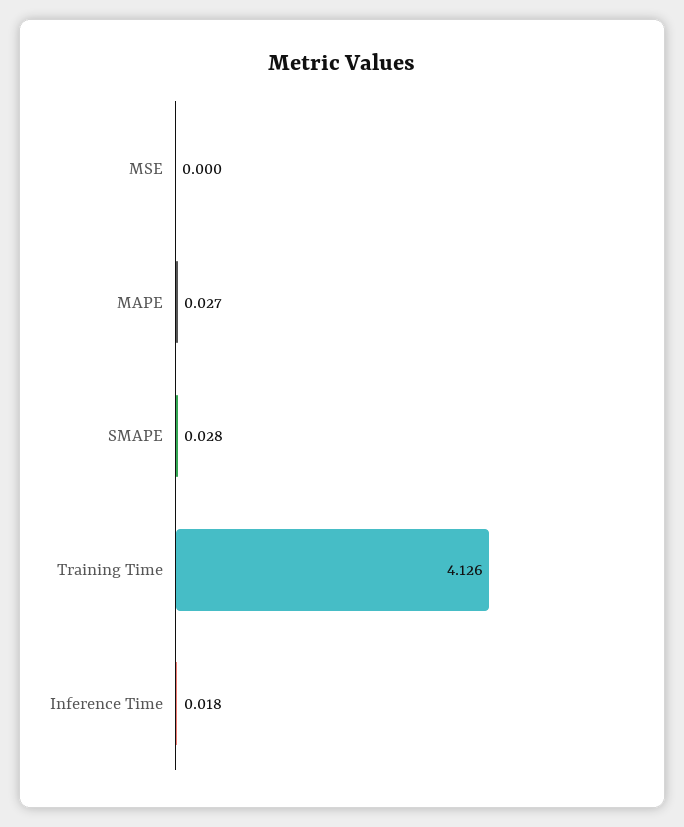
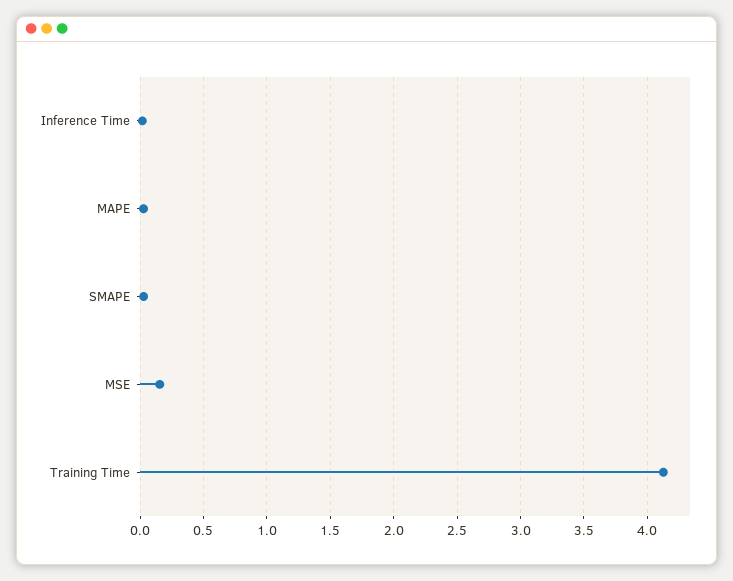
MSE: 0 -> 0.15

